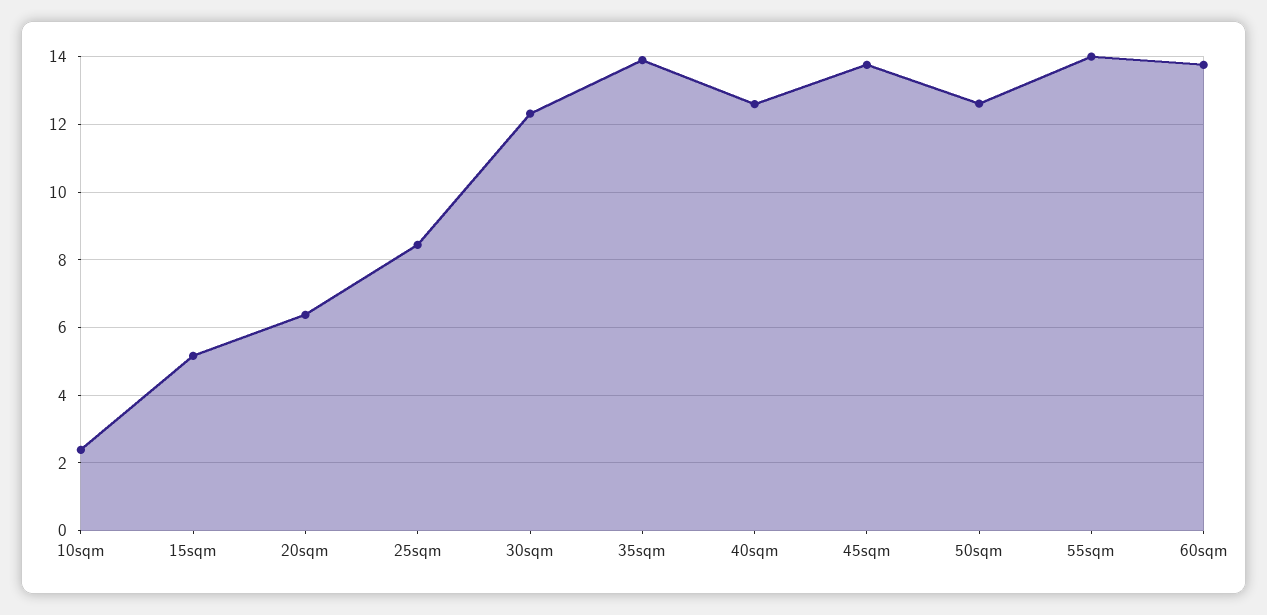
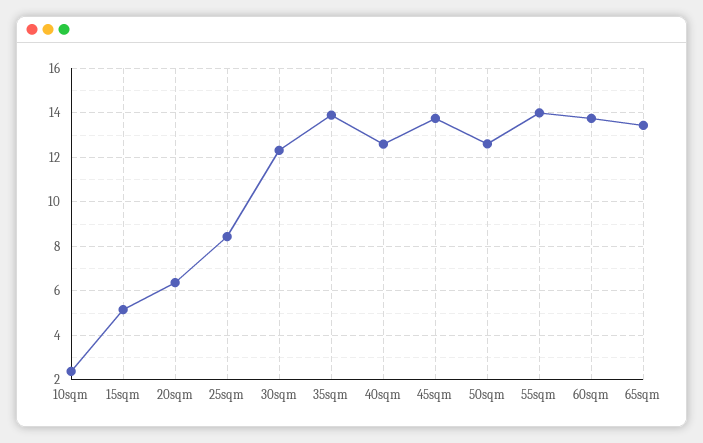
65sqm: none -> 13.5

